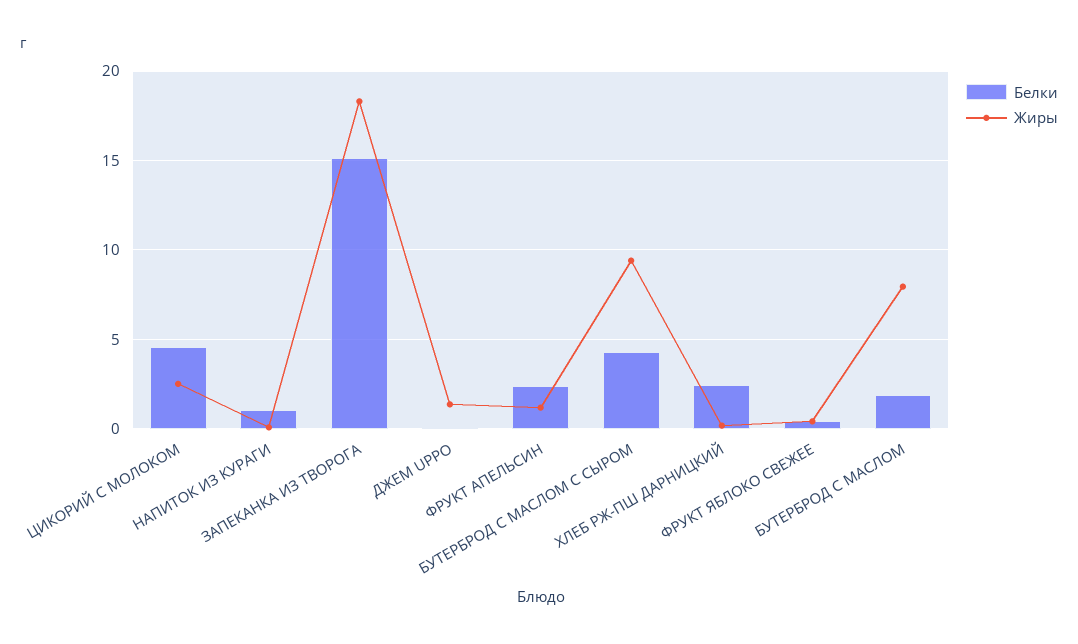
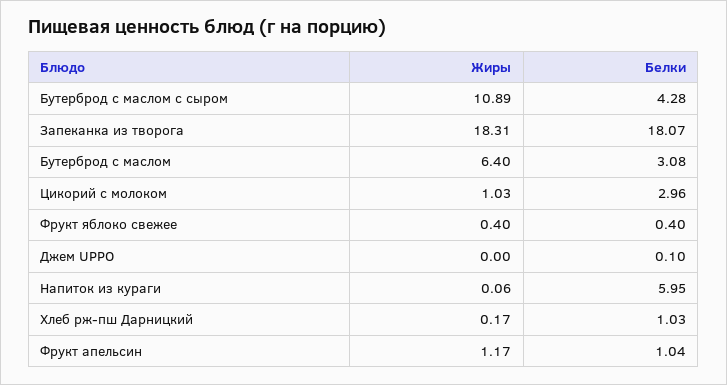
Белки, ЦИКОРИЙ С МОЛОКОМ: 4.5 -> 2.96
Жиры, ЦИКОРИЙ С МОЛОКОМ: 2.5 -> 1.03
Белки, НАПИТОК ИЗ КУРАГИ: 1 -> 5.95
Белки, ЗАПЕКАНКА ИЗ ТВОРОГА: 15 -> 18.07
Жиры, ДЖЕМ UPPO: 1.5 -> 0
Белки, ФРУКТ АПЕЛЬСИН: 2.5 -> 1.04
Жиры, БУТЕРБРОД С МАСЛОМ С СЫРОМ: 9.5 -> 10.89
Белки, ХЛЕБ РЖ-ПШ ДАРНИЦКИЙ: 2.5 -> 1.03
Белки, БУТЕРБРОД С МАСЛОМ: 2 -> 3.08
Жиры, БУТЕРБРОД С МАСЛОМ: 8 -> 6.4

